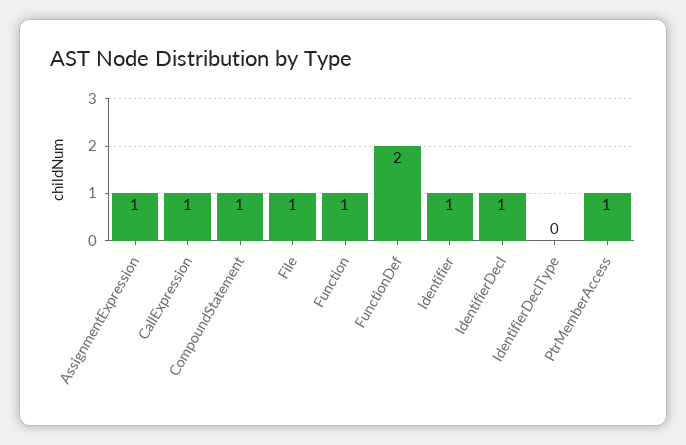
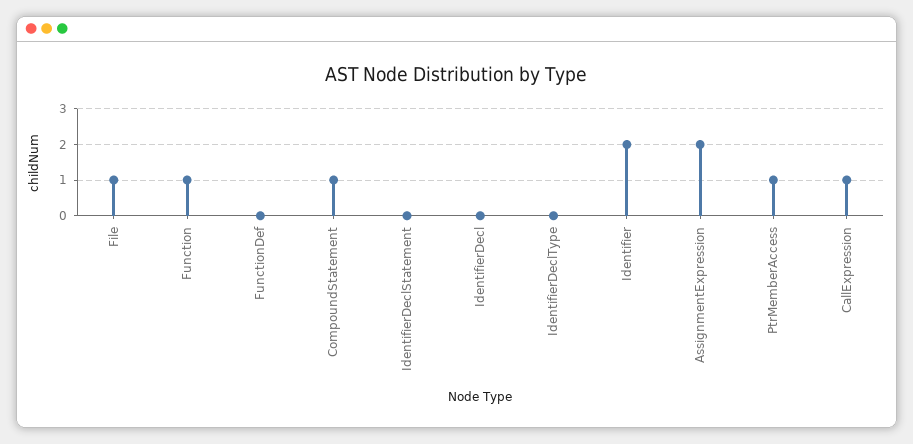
AssignmentExpression: 1 -> 2
FunctionDef: 2 -> 0
Identifier: 1 -> 2
IdentifierDecl: 1 -> 0
IdentifierDeclStatement: none -> 0

